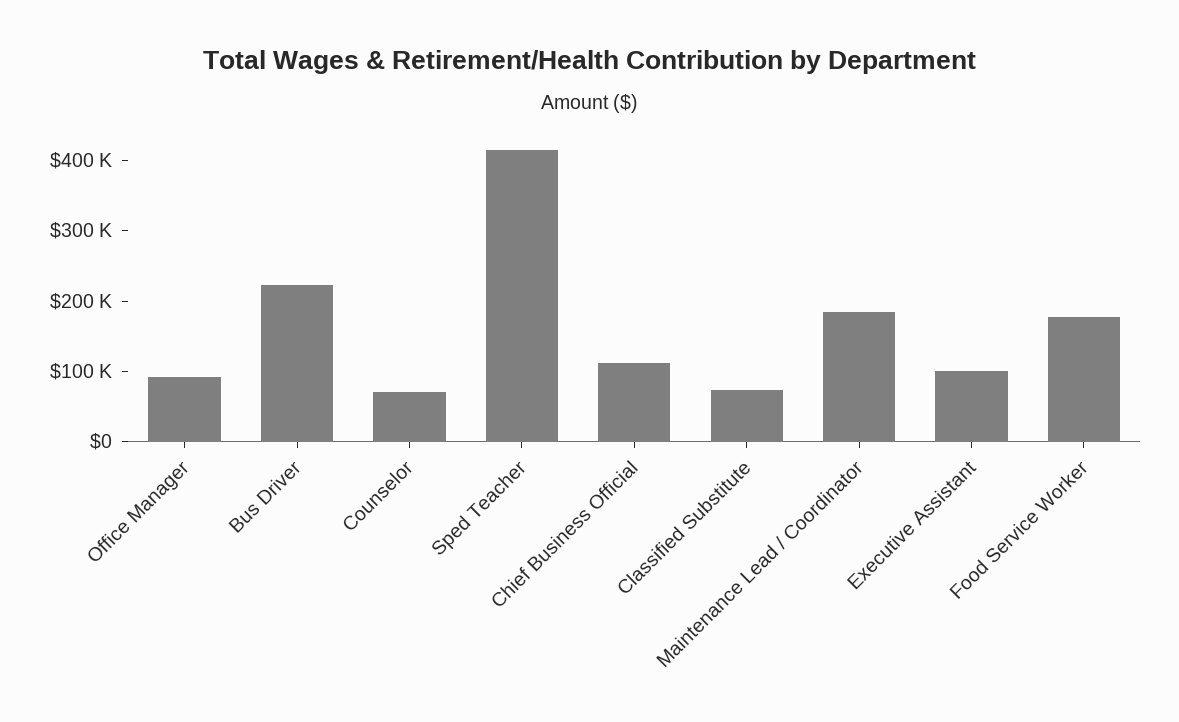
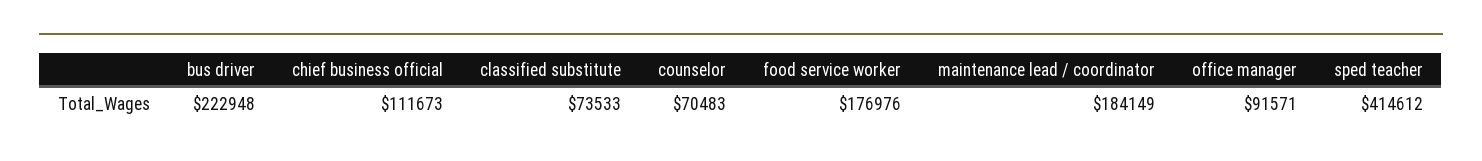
Executive Assistant: 100000 -> none

